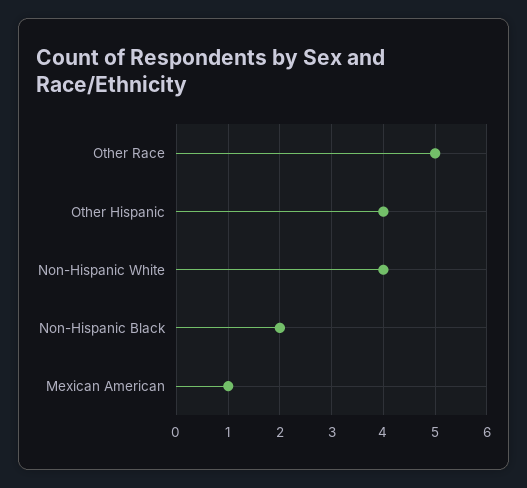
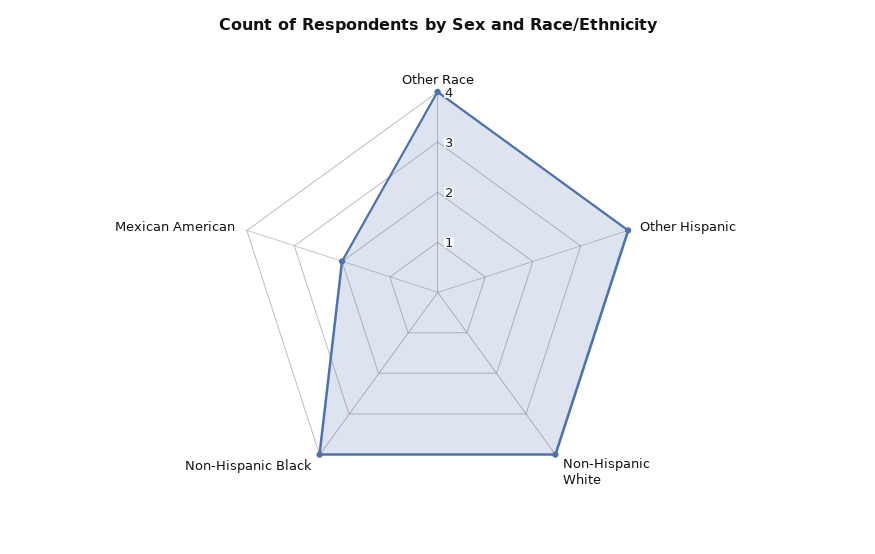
Other Race: 5 -> 4
Non-Hispanic Black: 2 -> 4
Mexican American: 1 -> 2

